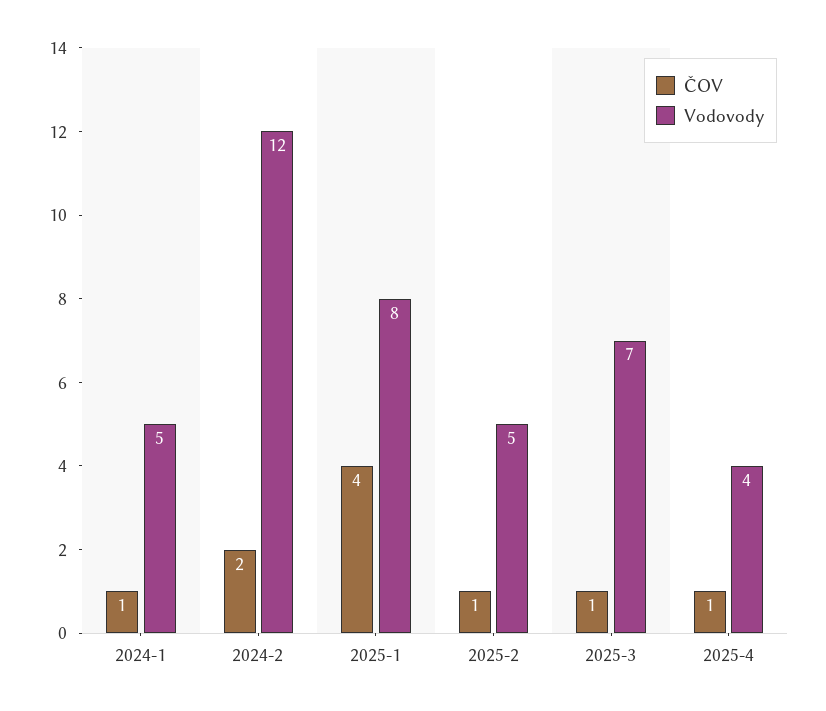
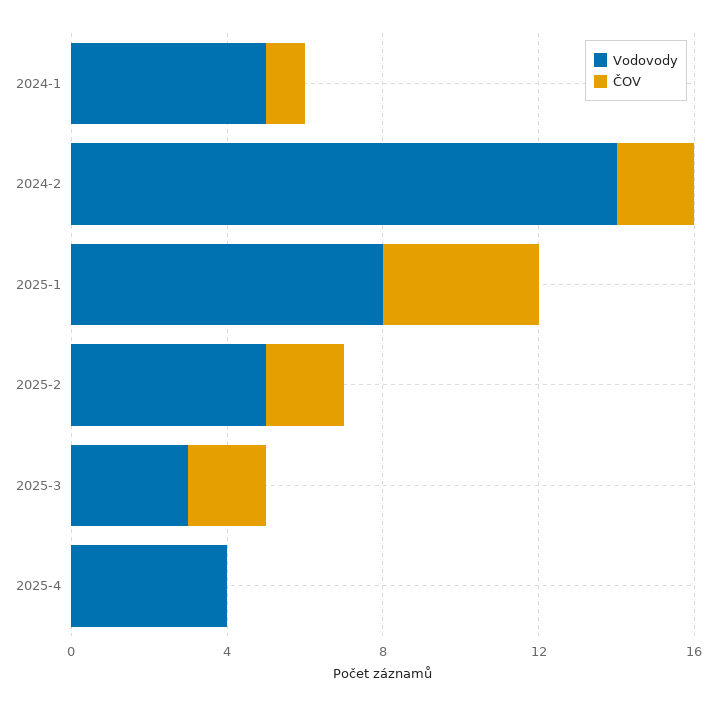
Vodovody, 2024-2: 12 -> 14
ČOV, 2025-2: 1 -> 2
ČOV, 2025-3: 1 -> 2
Vodovody, 2025-3: 7 -> 3
ČOV, 2025-4: 1 -> 0

